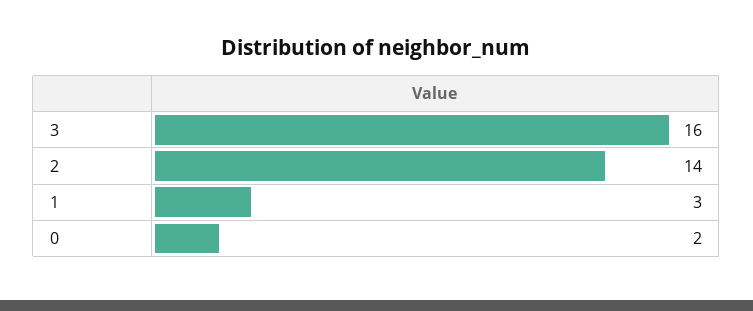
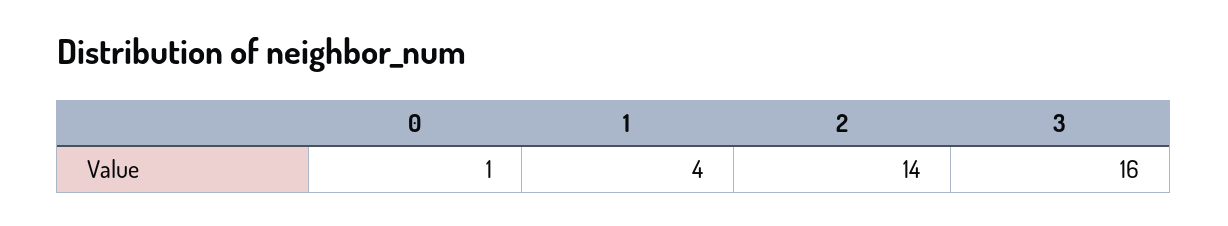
1: 3 -> 4
0: 2 -> 1

